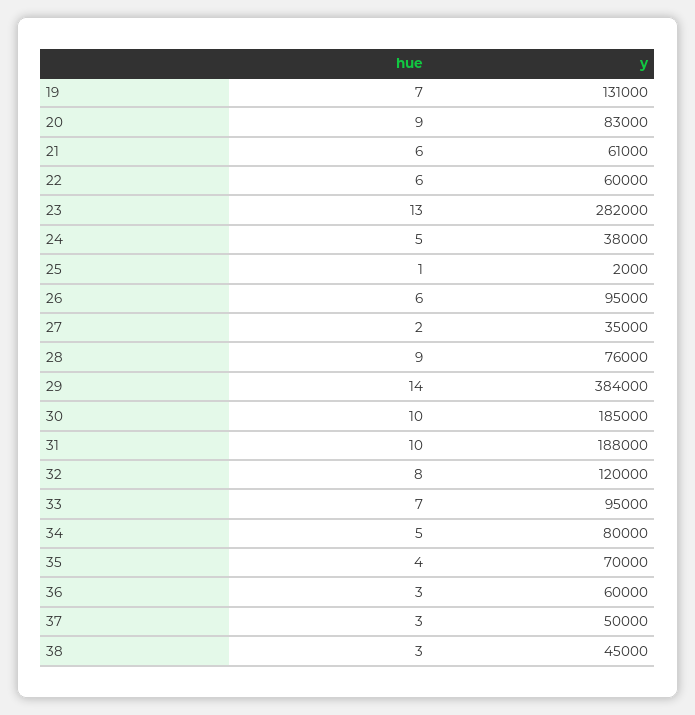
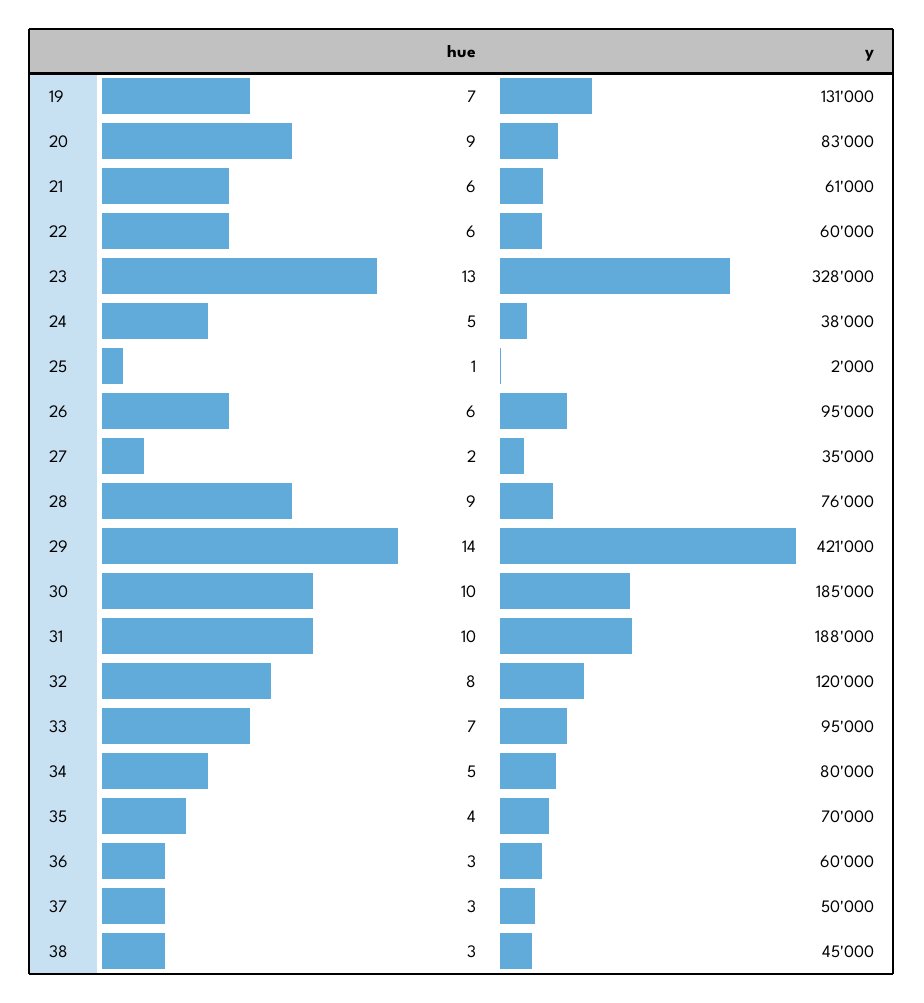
y, 23: 282000 -> 328000
y, 29: 384000 -> 421000

